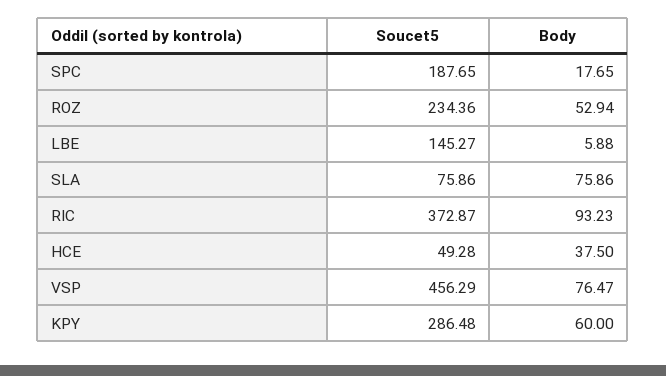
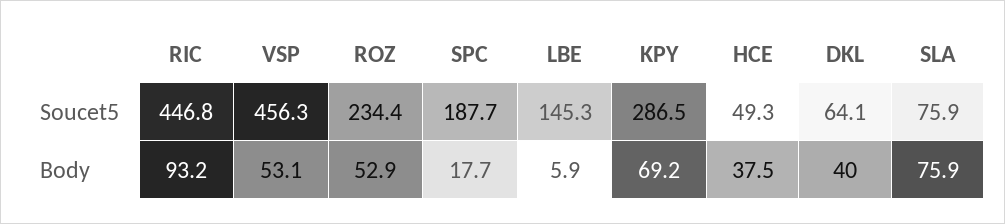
Soucet5, RIC: 372.87 -> 446.8
Body, VSP: 76.47 -> 53.1
Body, KPY: 60 -> 69.2
Soucet5, DKL: none -> 64.1
Body, DKL: none -> 40

